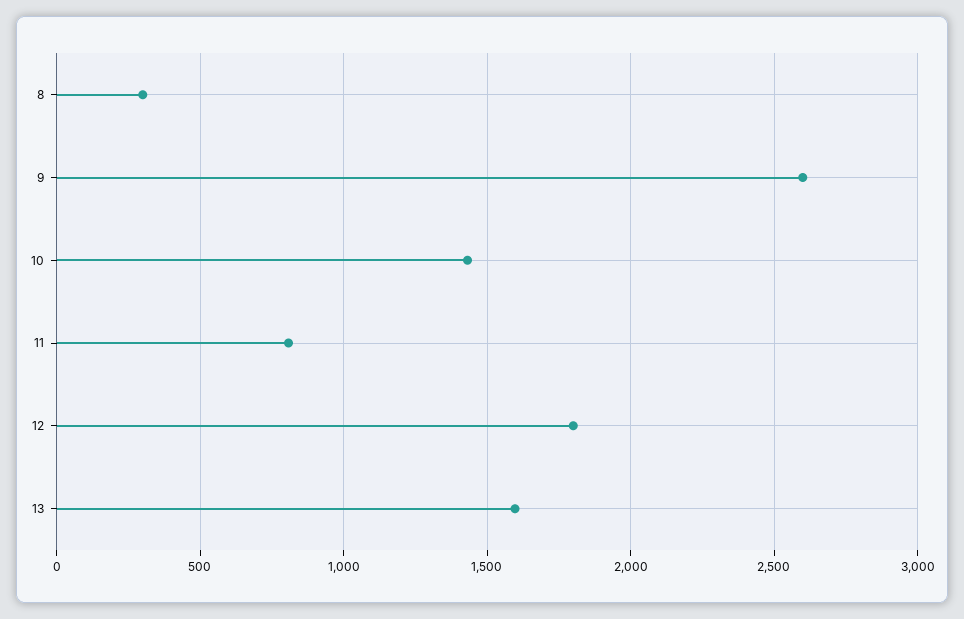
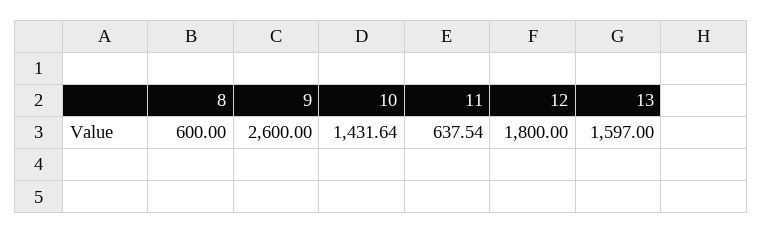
8: 300 -> 600
11: 800 -> 637.54

